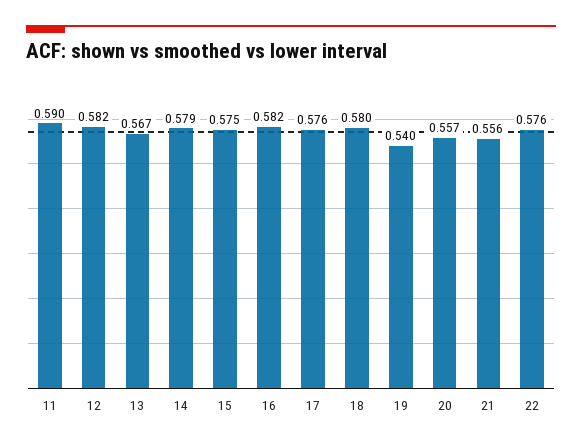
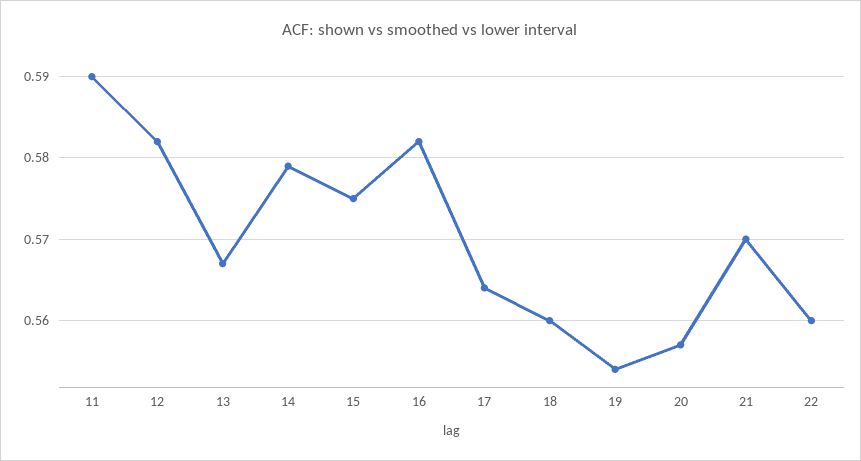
17: 0.576 -> 0.564
18: 0.58 -> 0.56
19: 0.54 -> 0.554
21: 0.556 -> 0.57
22: 0.576 -> 0.56

